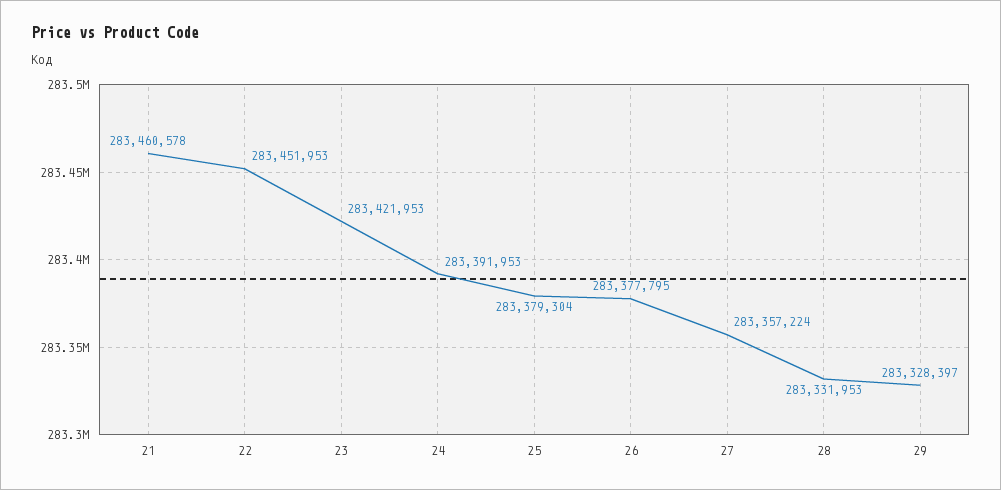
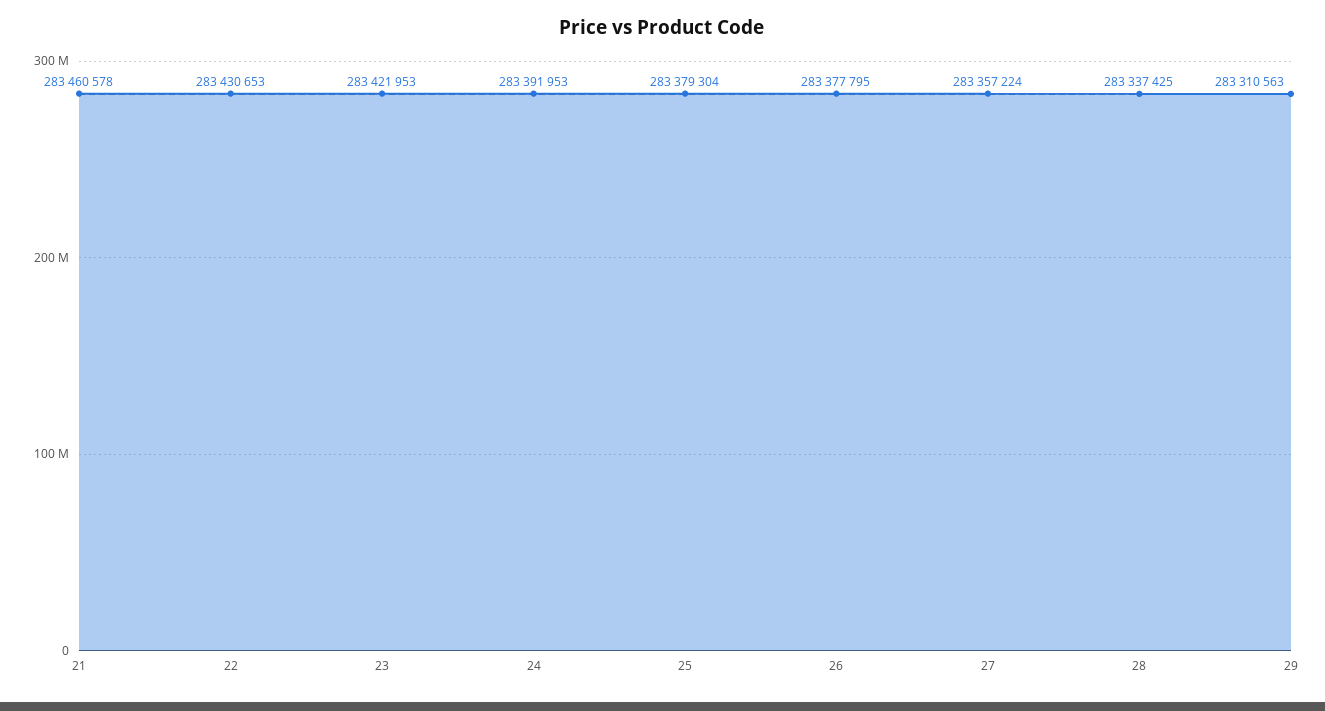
22: 283451953 -> 283430653
28: 283331953 -> 283337425
29: 283328397 -> 283310563

